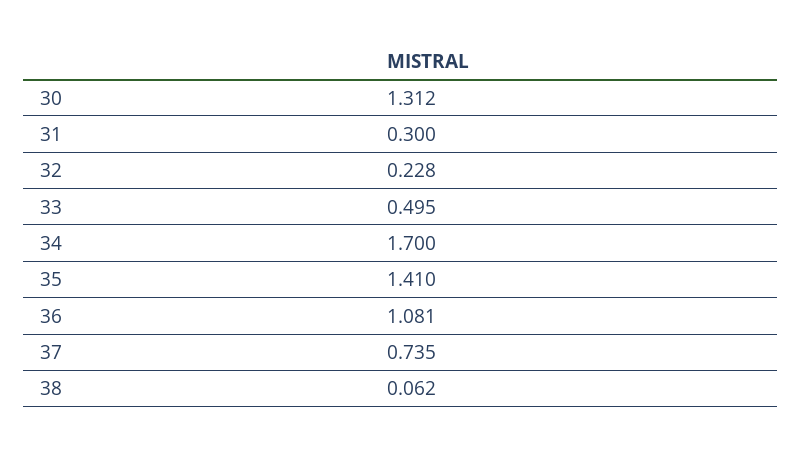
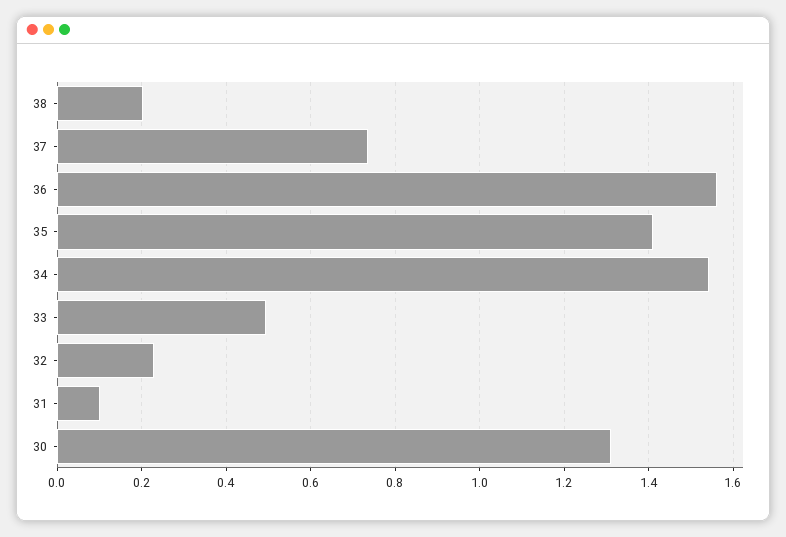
31: 0.3 -> 0.1
34: 1.7 -> 1.54
36: 1.081 -> 1.56
38: 0.062 -> 0.2

